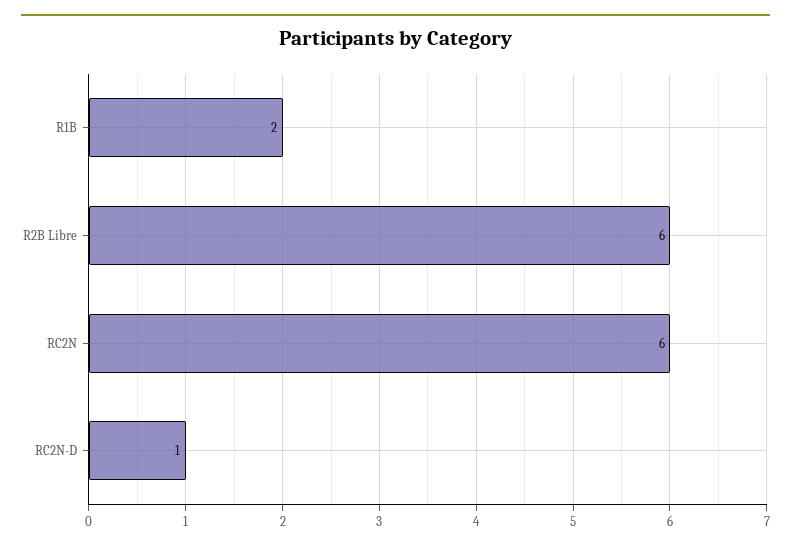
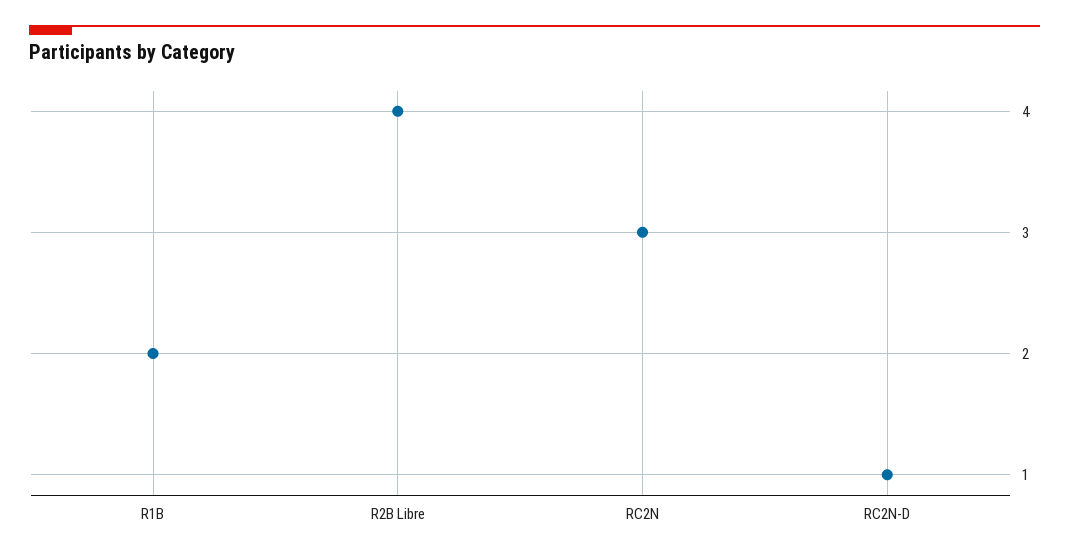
R2B Libre: 6 -> 4
RC2N: 6 -> 3

